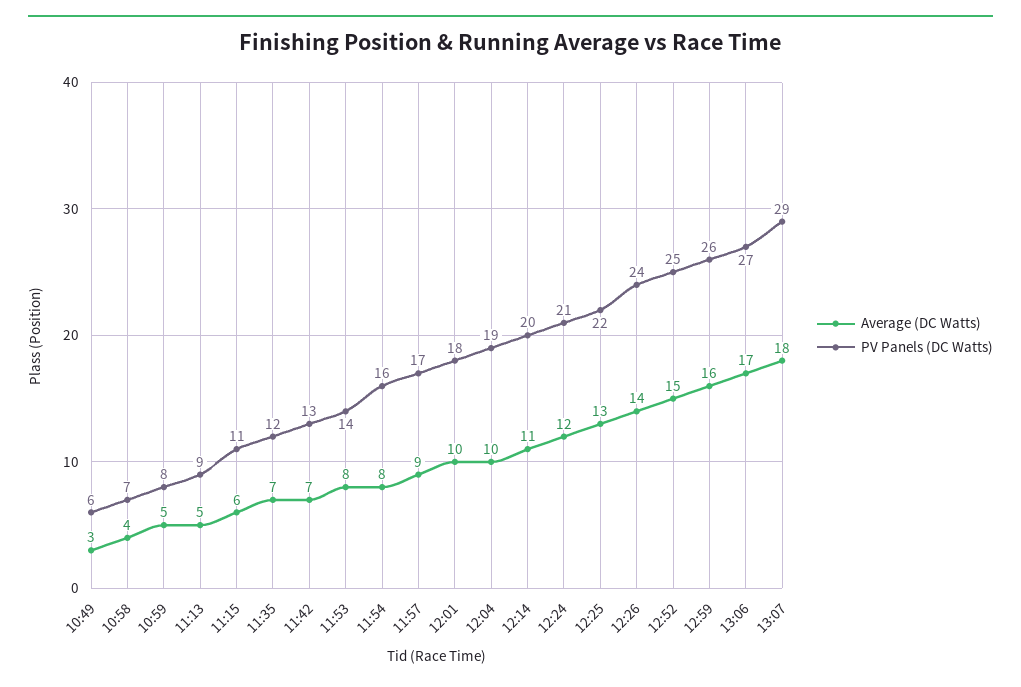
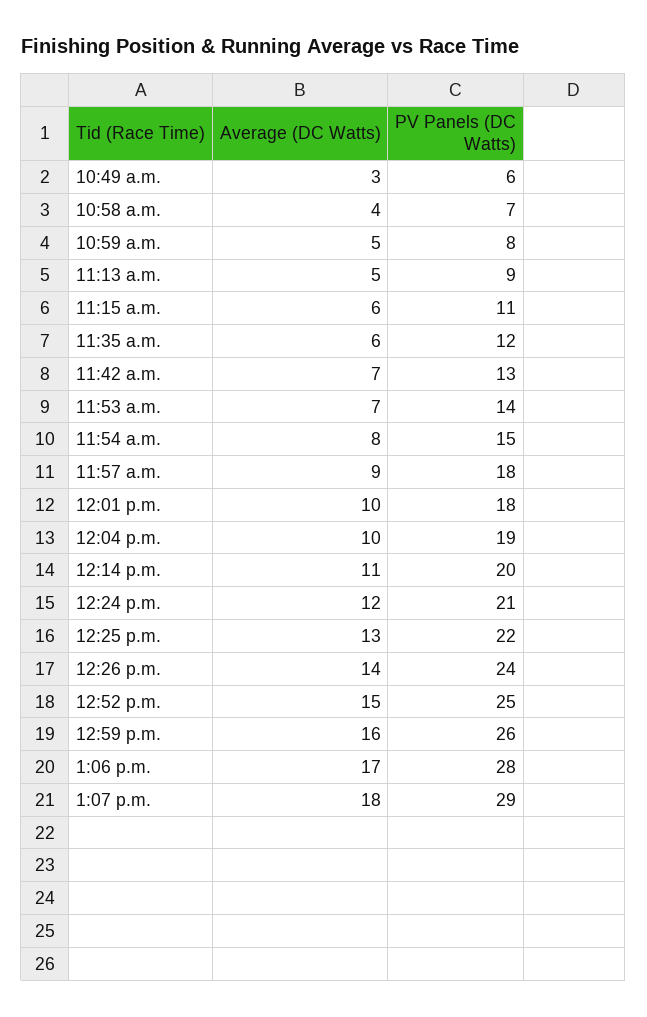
Average (DC Watts), 11:35: 7 -> 6
Average (DC Watts), 11:53: 8 -> 7
PV Panels (DC Watts), 11:54: 16 -> 15
PV Panels (DC Watts), 11:57: 17 -> 18
PV Panels (DC Watts), 13:06: 27 -> 28

